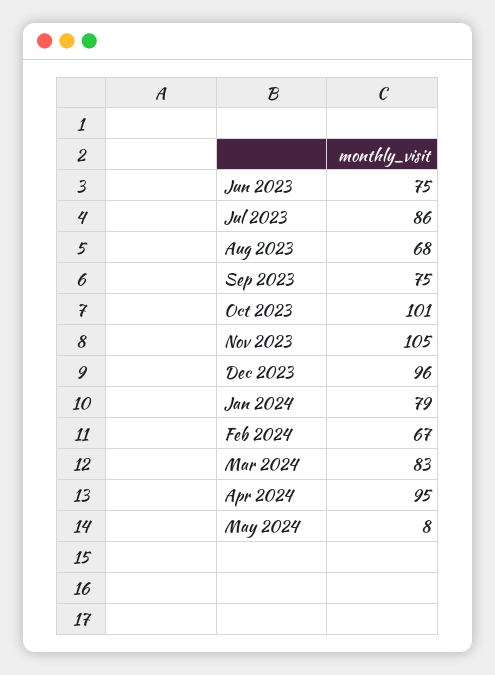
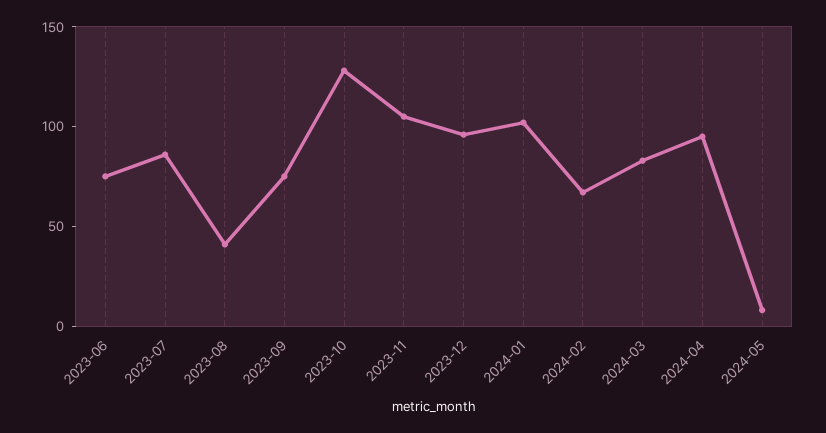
Aug 2023: 68 -> 40
Oct 2023: 101 -> 130
Jan 2024: 79 -> 100

